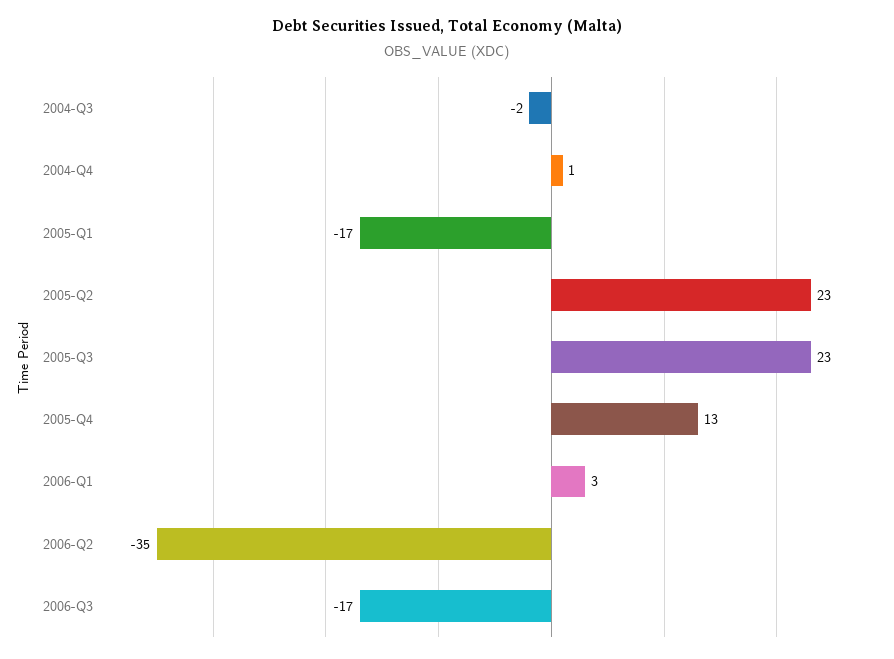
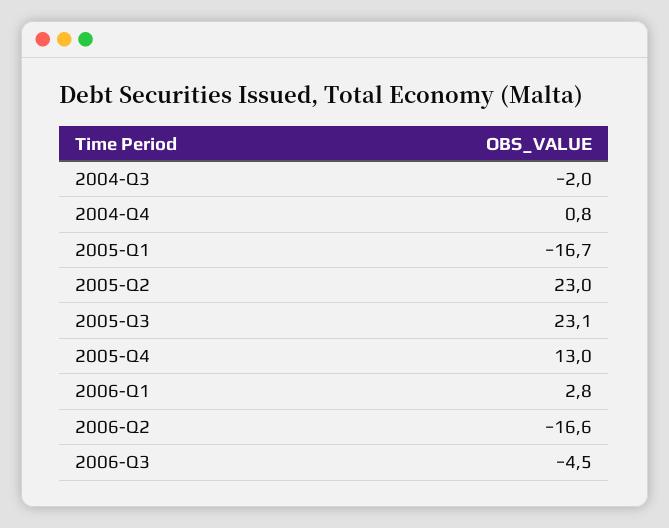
2006-Q2: -35 -> -16.6
2006-Q3: -17 -> -4.5

